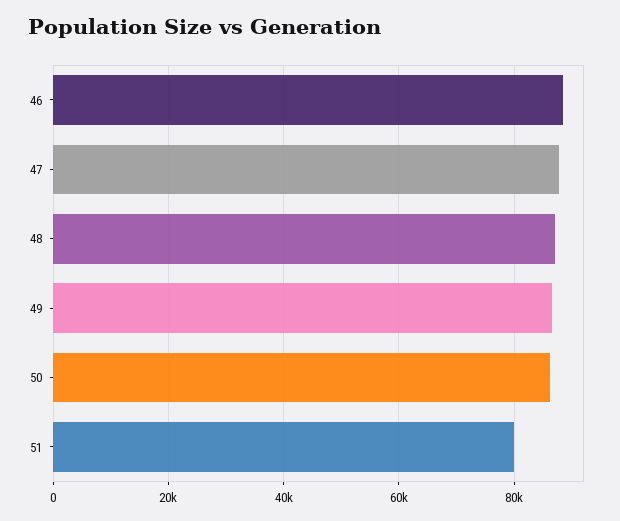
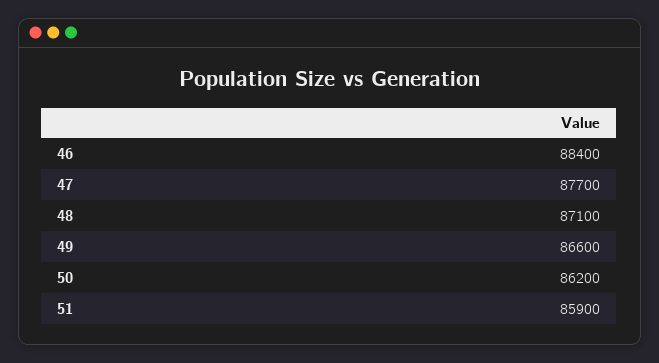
51: 80000 -> 85900

